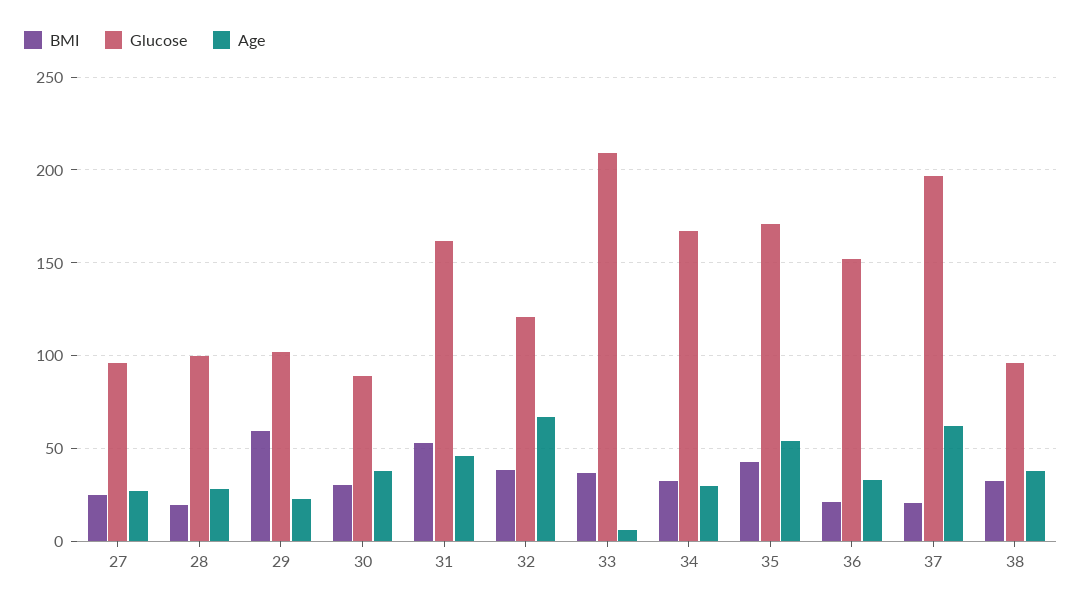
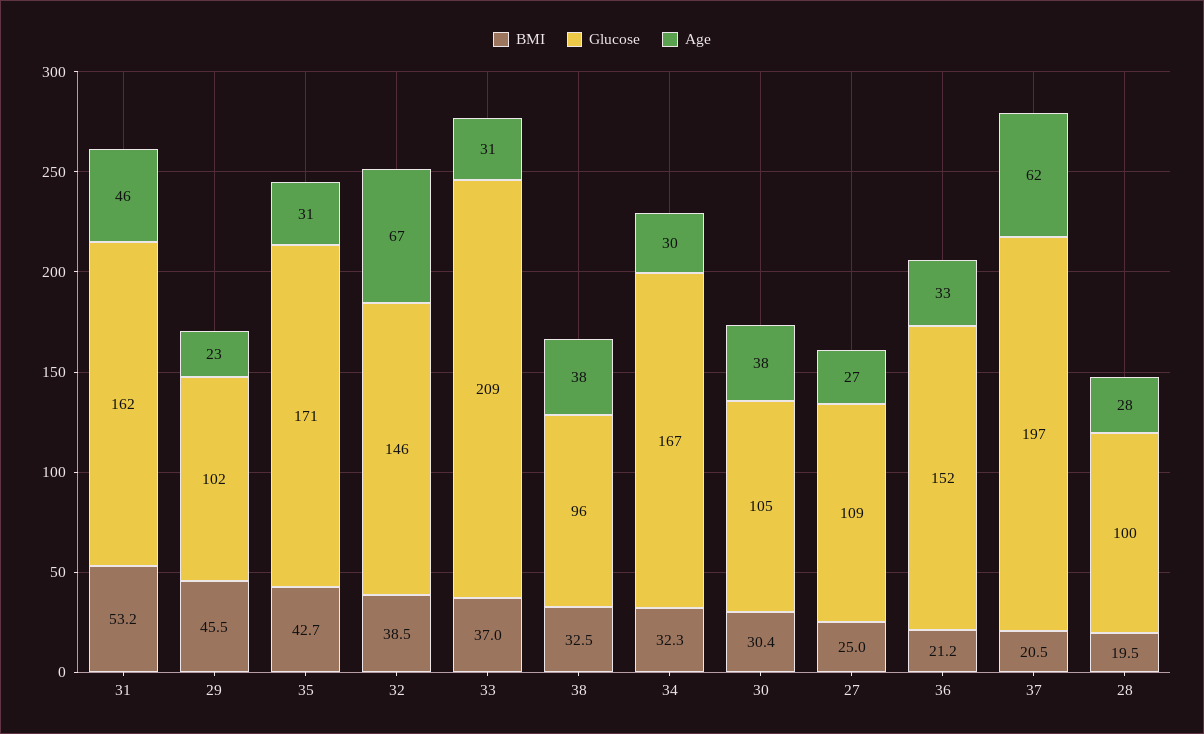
Glucose, 27: 95 -> 109
BMI, 29: 60 -> 45.5
Glucose, 30: 90 -> 105
Glucose, 32: 120 -> 146
Age, 33: 5 -> 31
Age, 35: 55 -> 31

